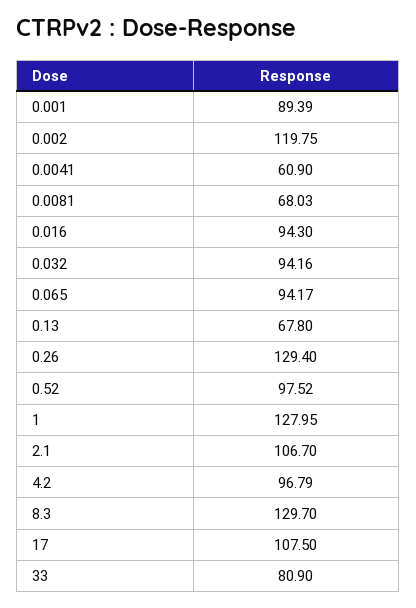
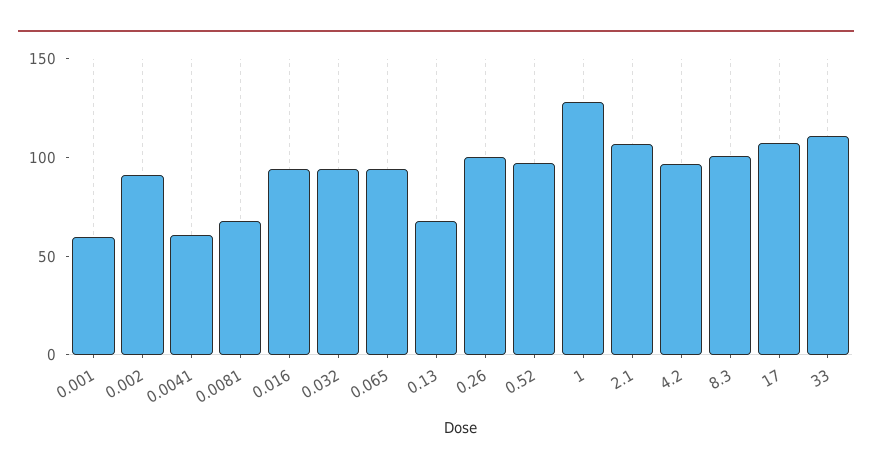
0.001: 89.39 -> 60
0.002: 119.75 -> 90
0.26: 129.4 -> 100
8.3: 129.7 -> 100
33: 80.9 -> 110

